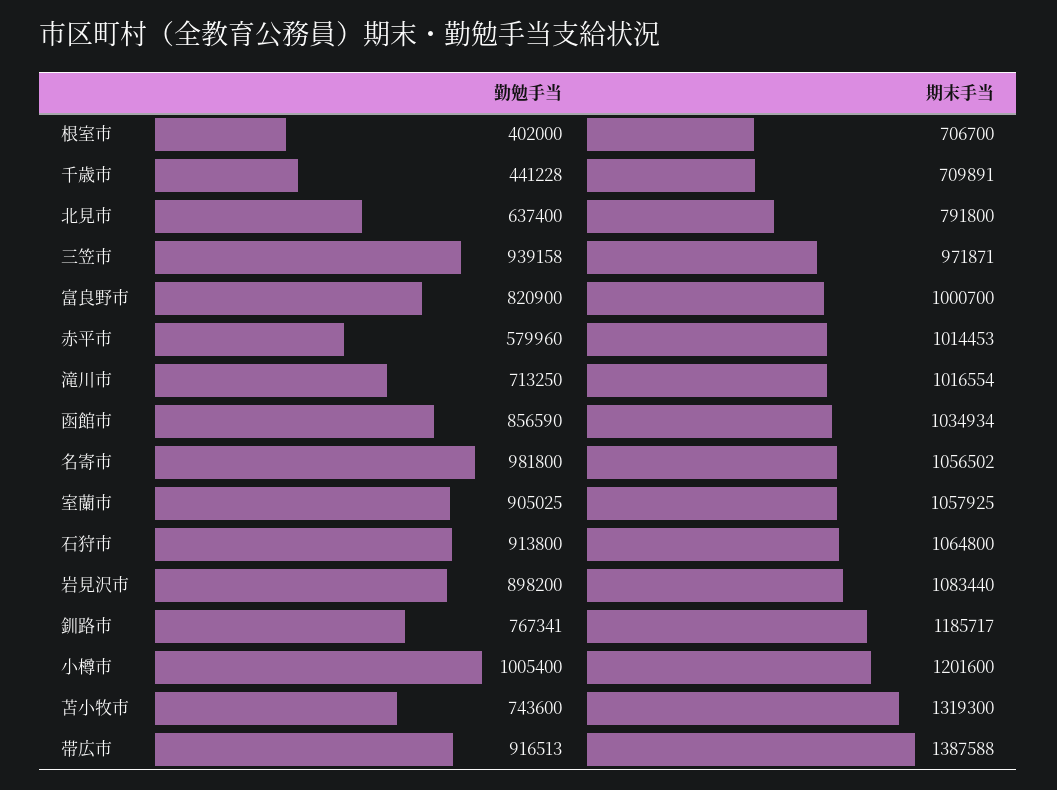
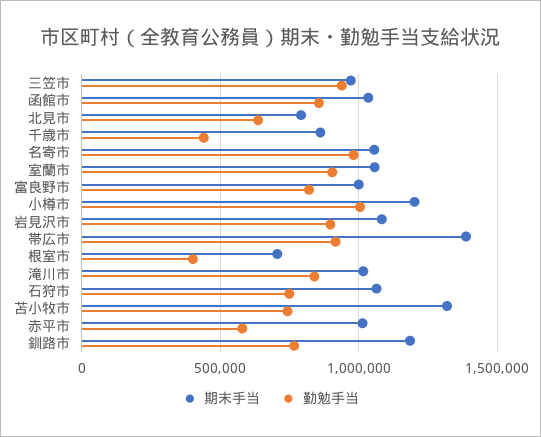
期末手当, 千歳市: 709891 -> 850000
勤勉手当, 滝川市: 713250 -> 850000
勤勉手当, 石狩市: 913800 -> 750000

